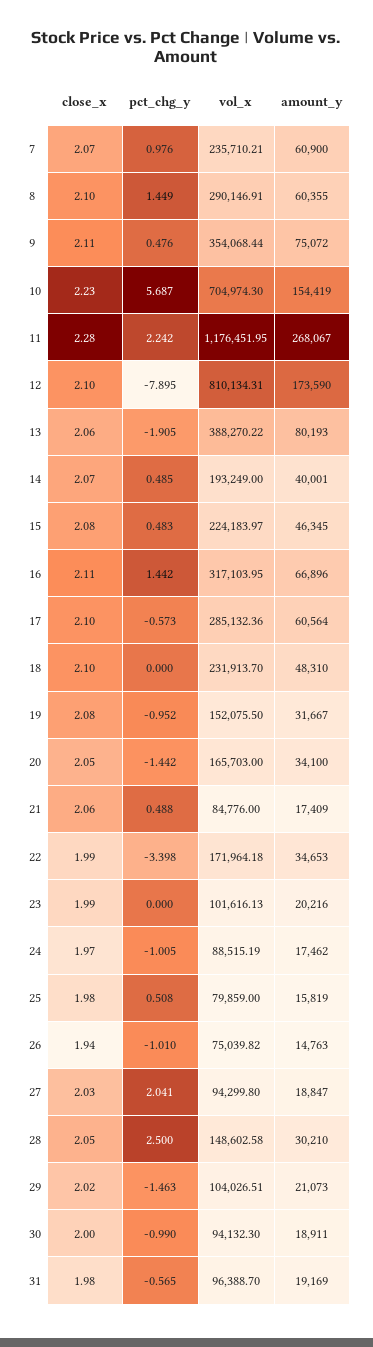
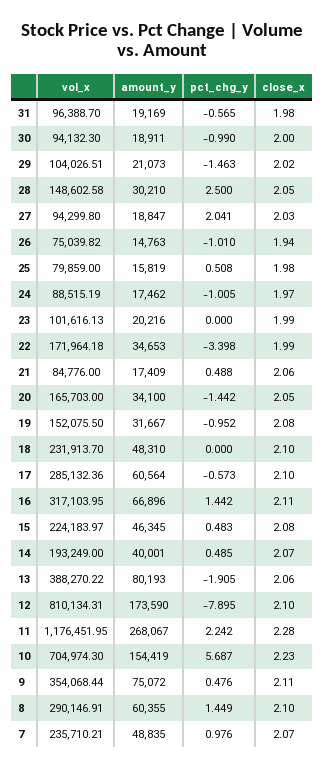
amount_y, 7: 60900 -> 48835

